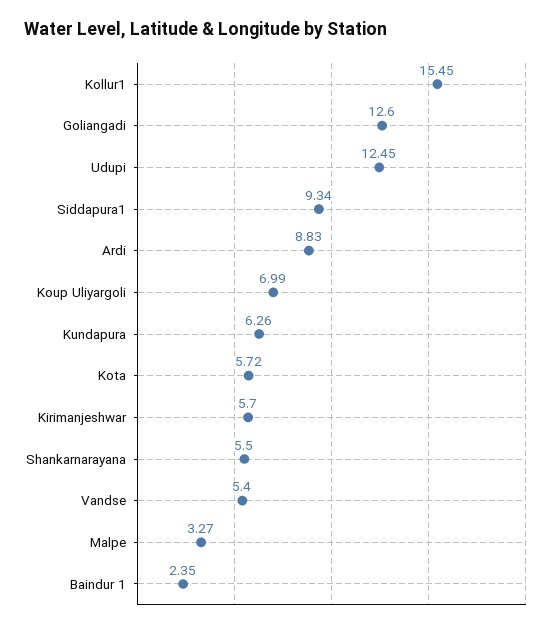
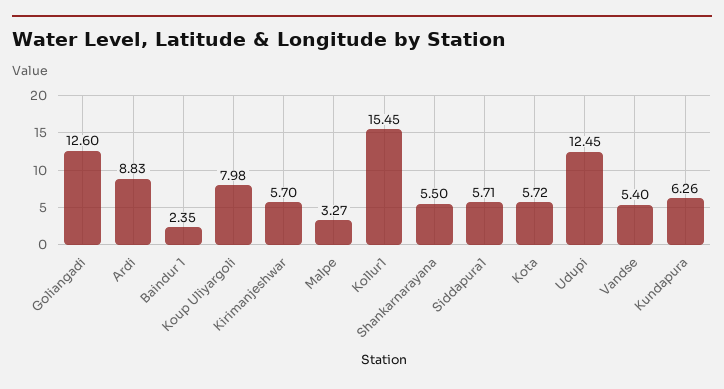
Siddapura1: 9.34 -> 5.71
Koup Uliyargoli: 6.99 -> 7.98

